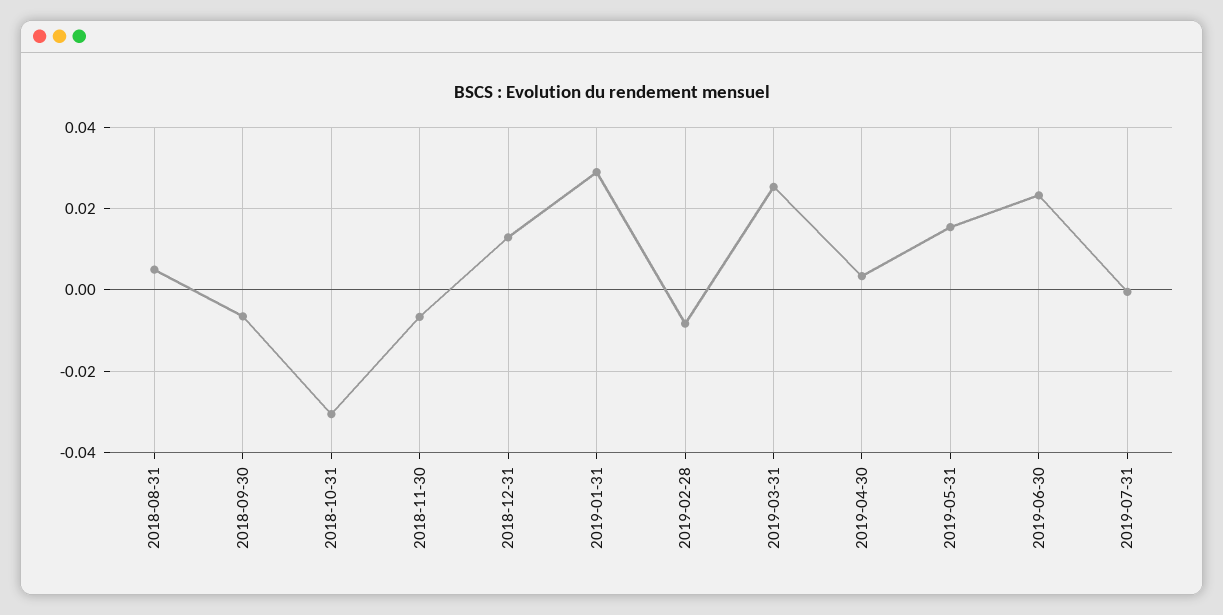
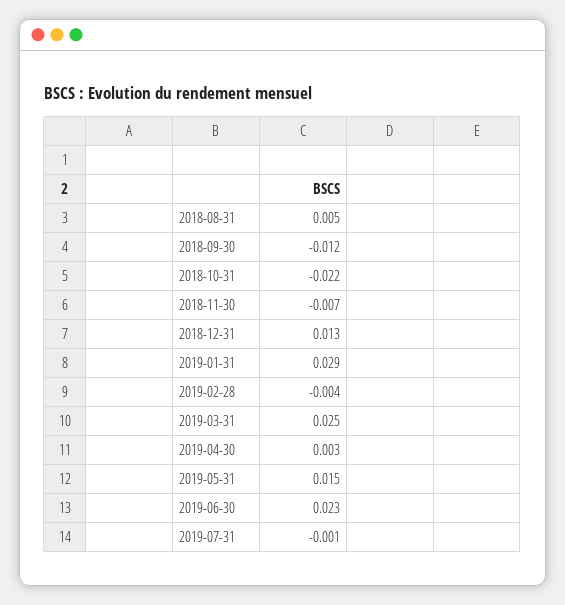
2018-09-30: -0.006 -> -0.012
2018-10-31: -0.03 -> -0.022
2019-02-28: -0.008 -> -0.004

